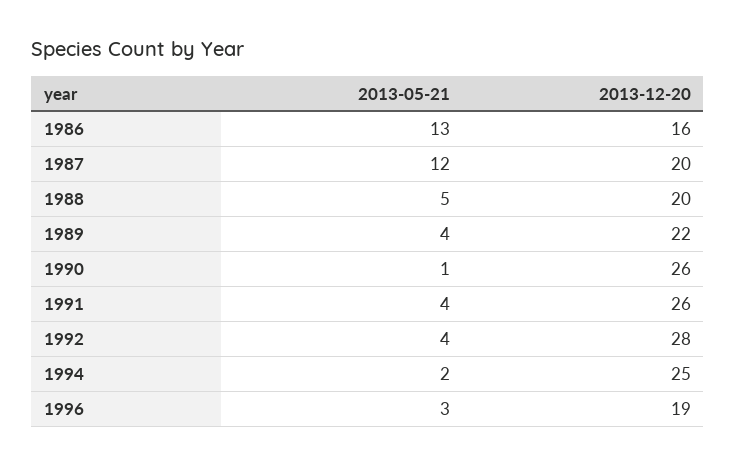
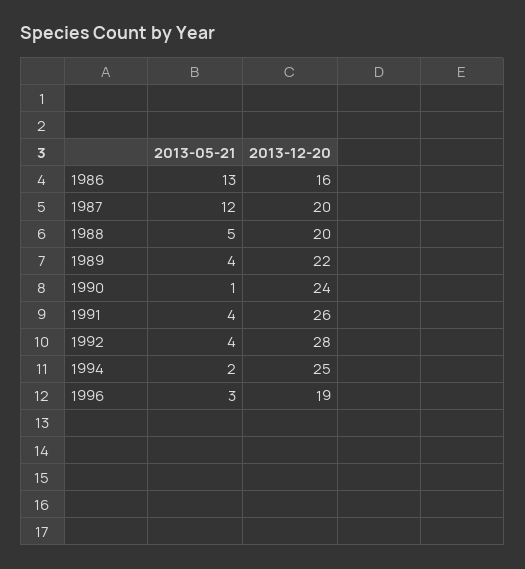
2013-12-20, 1990: 26 -> 24

